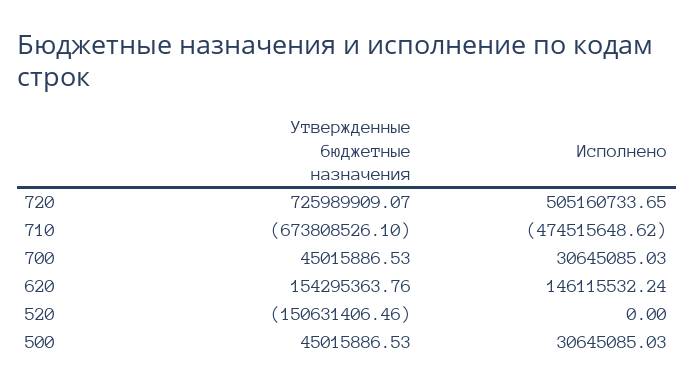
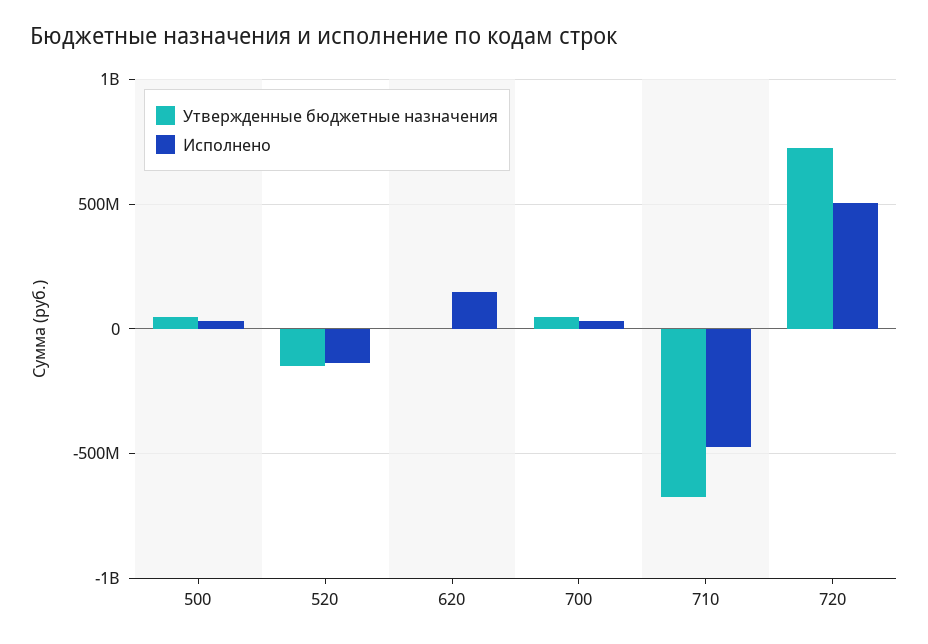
Утвержденные бюджетные назначения, 620: 154295363.76 -> 0
Исполнено, 520: 0 -> -150000000

